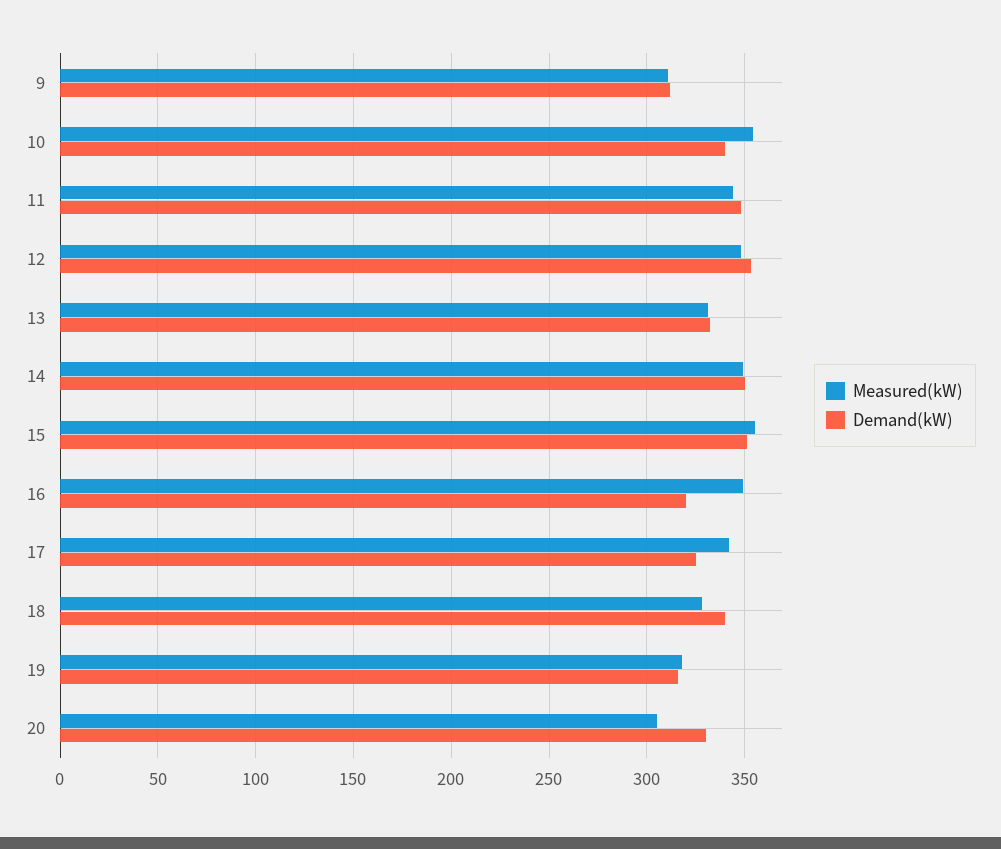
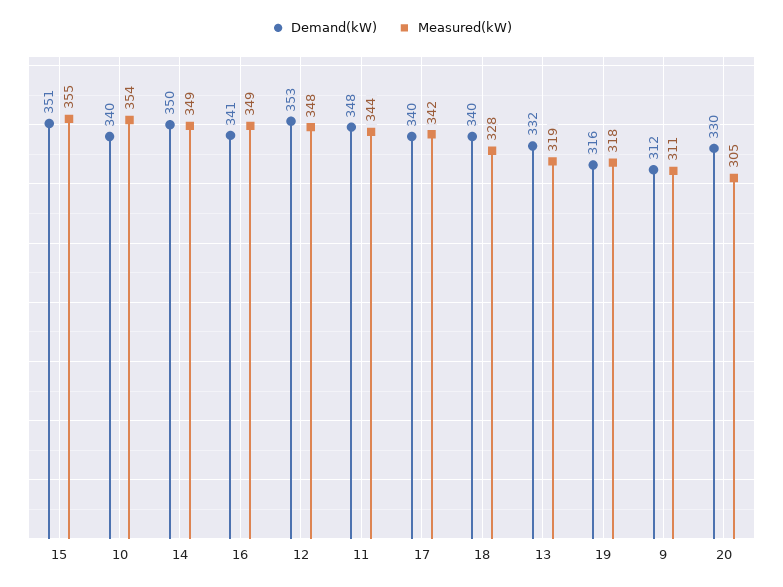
Measured(kW), 13: 330 -> 319
Demand(kW), 16: 320 -> 341
Demand(kW), 17: 325 -> 340

